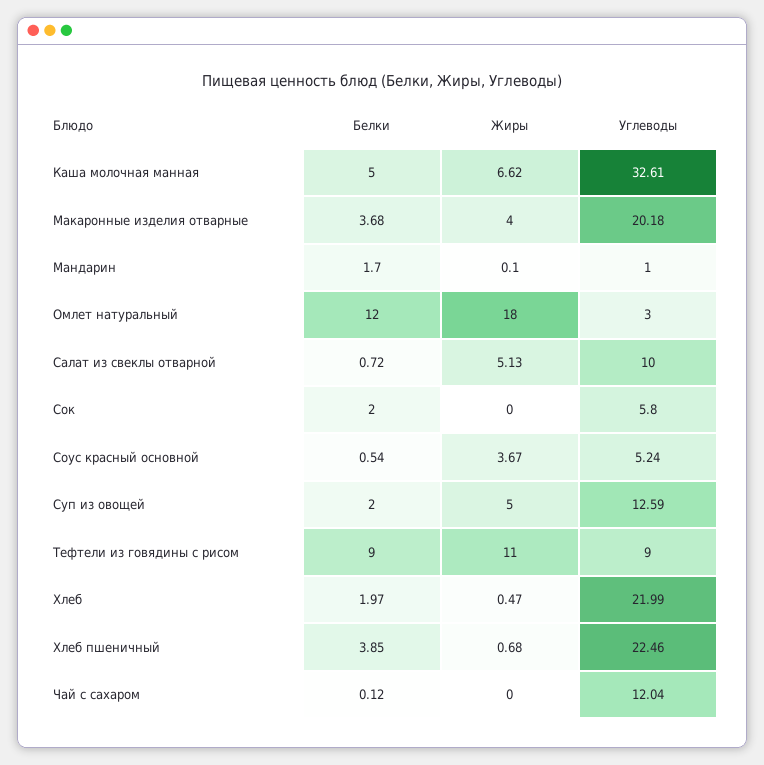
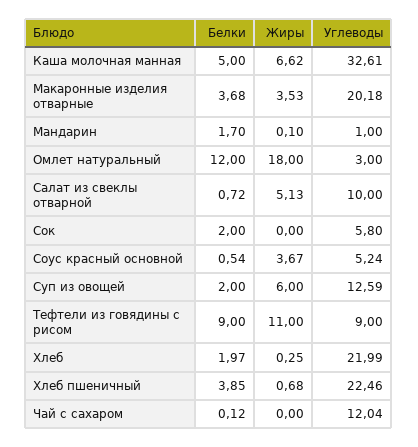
Жиры, Макаронные изделия отварные: 4 -> 3.53
Жиры, Суп из овощей: 5 -> 6
Жиры, Хлеб: 0.47 -> 0.25

